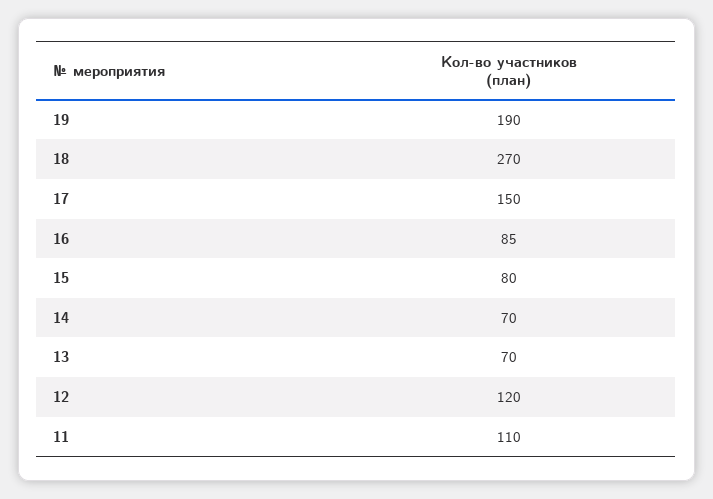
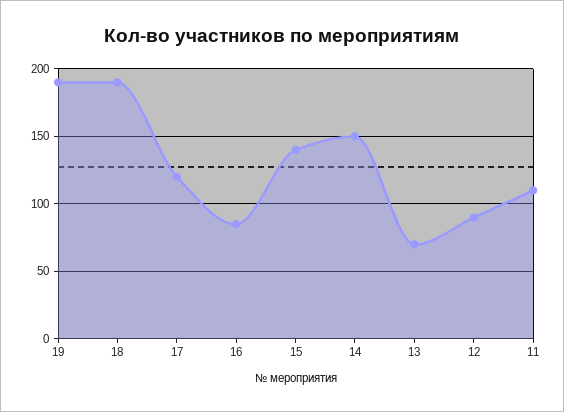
18: 270 -> 190
17: 150 -> 120
15: 80 -> 140
14: 70 -> 150
12: 120 -> 90

